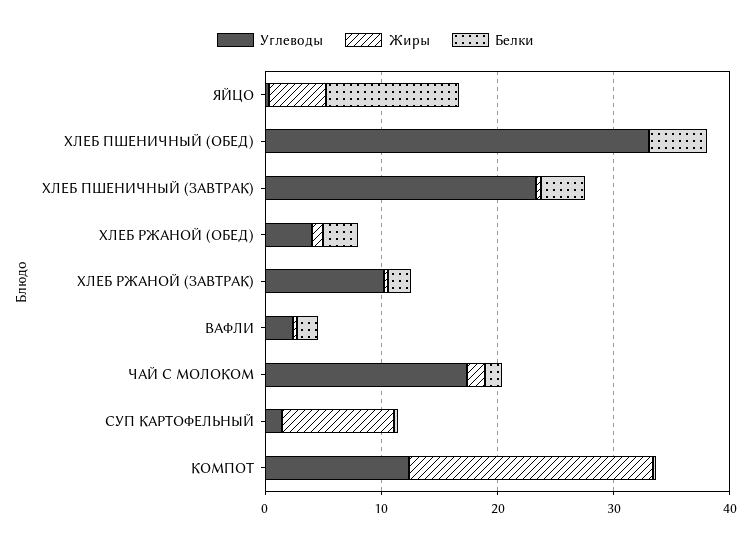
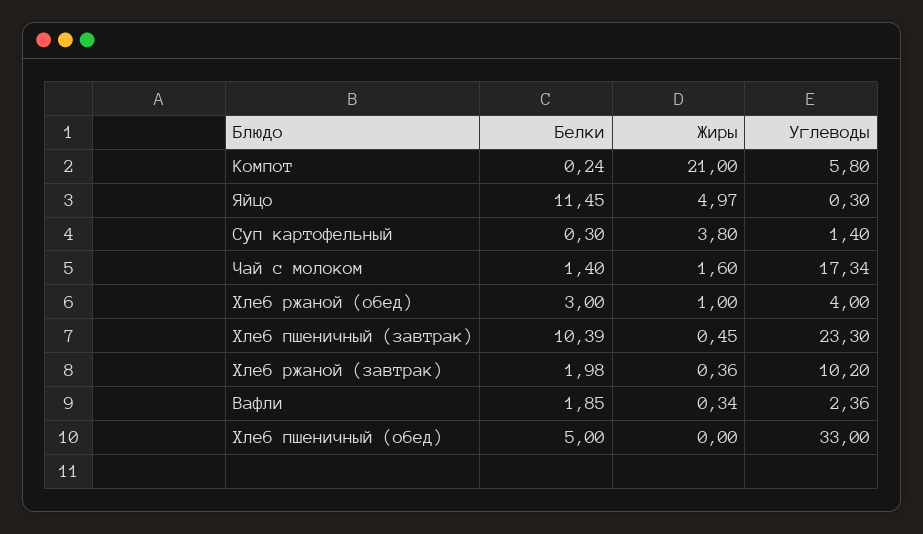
Белки, ХЛЕБ ПШЕНИЧНЫЙ (ЗАВТРАК): 4 -> 10.39
Жиры, СУП КАРТОФЕЛЬНЫЙ: 10 -> 3.8
Углеводы, КОМПОТ: 12 -> 5.8

